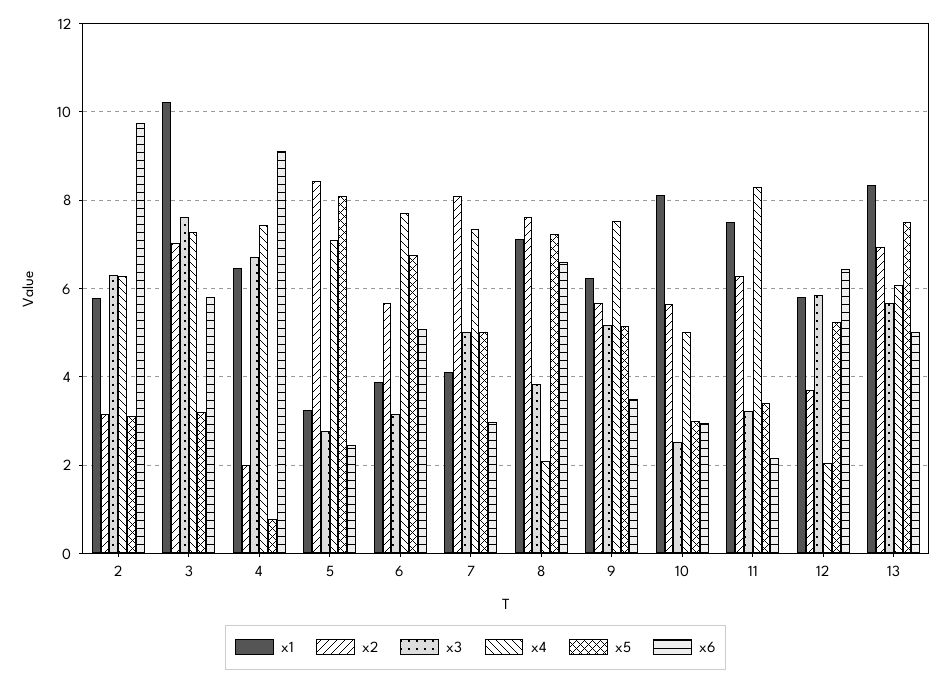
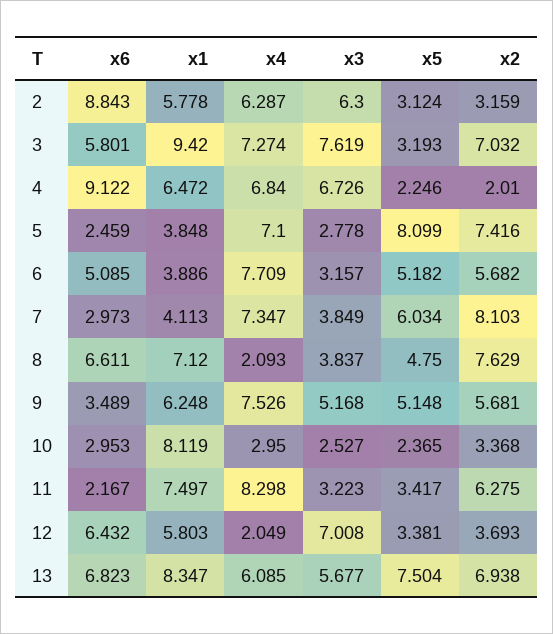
x6, 2: 9.8 -> 8.843
x1, 3: 10.2 -> 9.42
x4, 4: 7.4 -> 6.84
x5, 4: 0.8 -> 2.246
x1, 5: 3.2 -> 3.848
x2, 5: 8.4 -> 7.416
x5, 6: 6.8 -> 5.182
x3, 7: 5 -> 3.849
x5, 7: 5 -> 6.034
x5, 8: 7.2 -> 4.75
x2, 10: 5.6 -> 3.368
x4, 10: 5 -> 2.95
x5, 10: 3 -> 2.365
x3, 12: 5.8 -> 7.008
x5, 12: 5.2 -> 3.381
x6, 13: 5 -> 6.823

